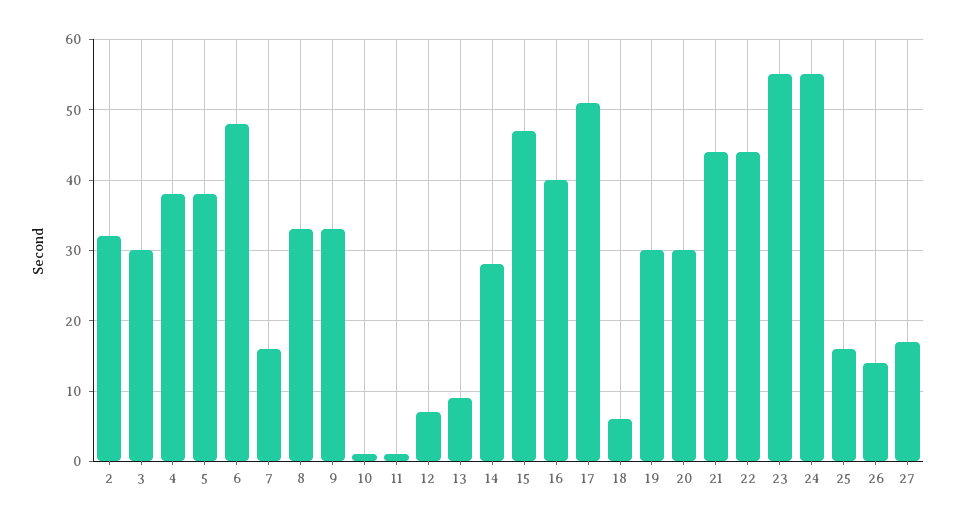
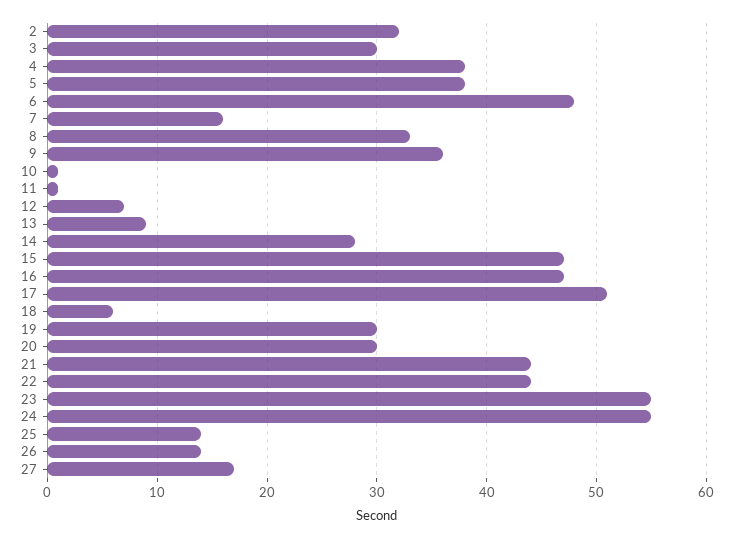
9: 33 -> 36
16: 40 -> 47
25: 16 -> 14

